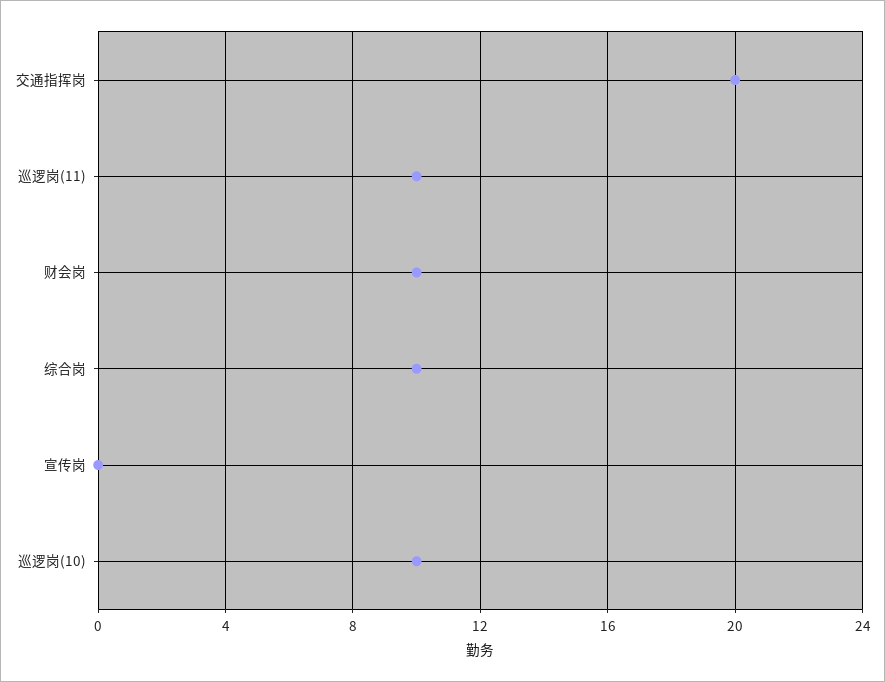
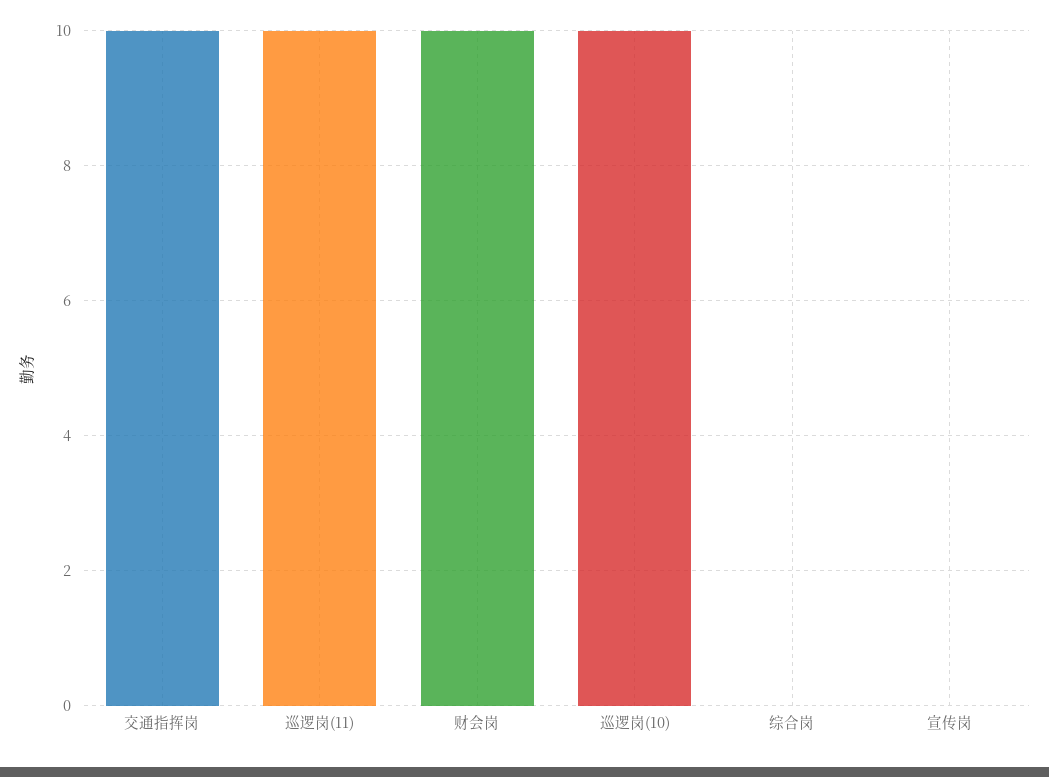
交通指挥岗: 20 -> 10
综合岗: 10 -> 0

